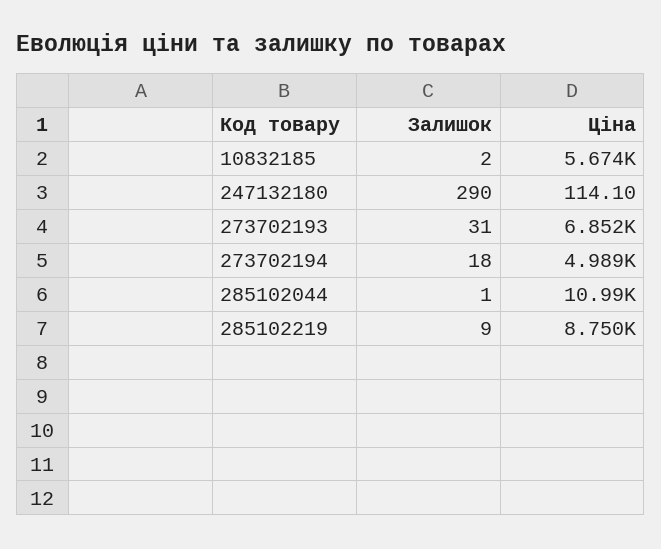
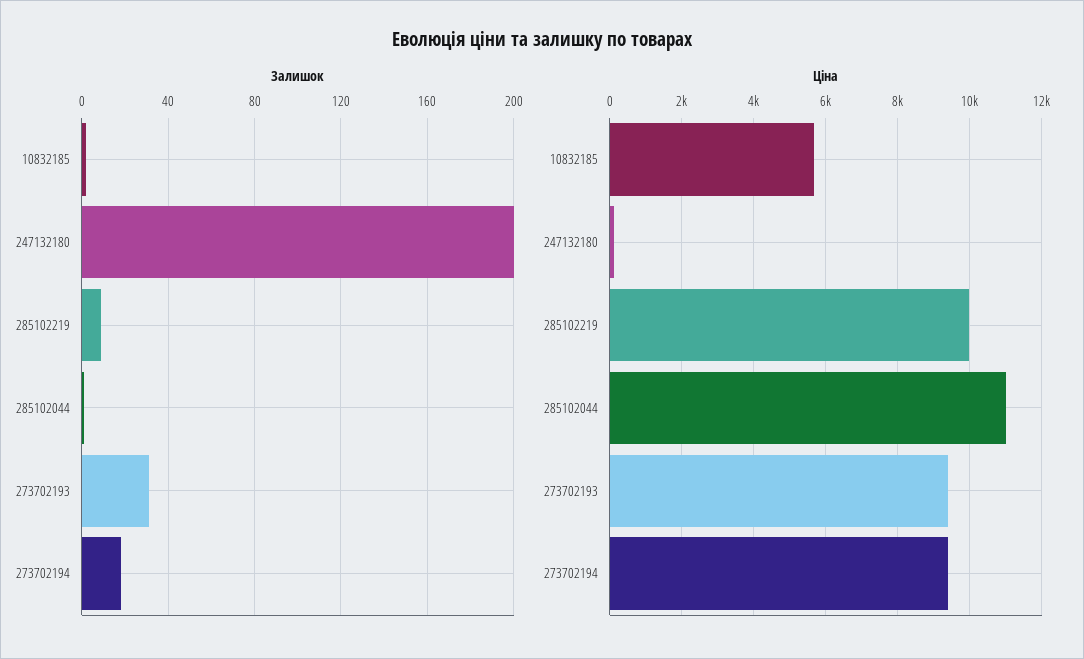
Залишок, 247132180: 290 -> 200
Ціна, 273702193: 6852 -> 9400
Ціна, 273702194: 4989 -> 9400
Ціна, 285102219: 8750 -> 10000

